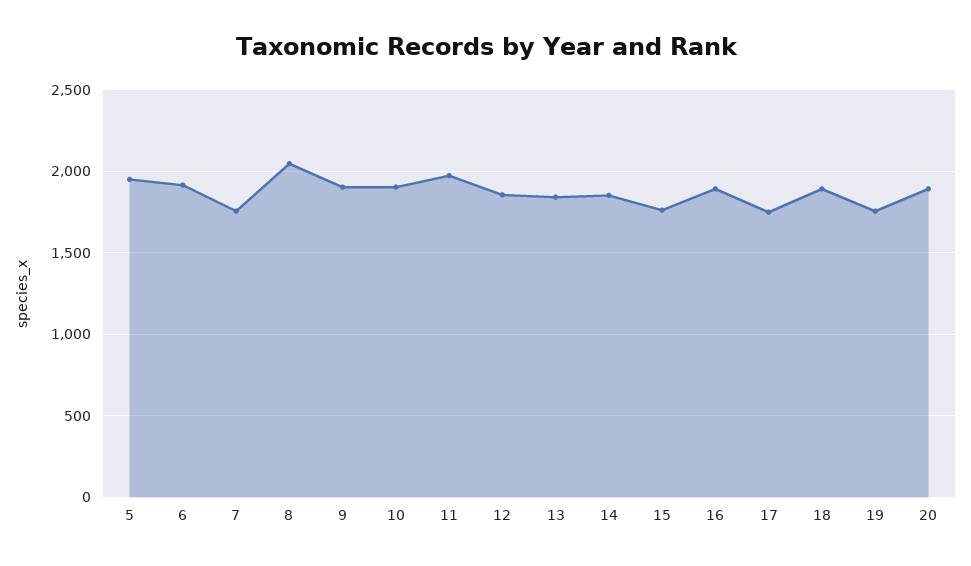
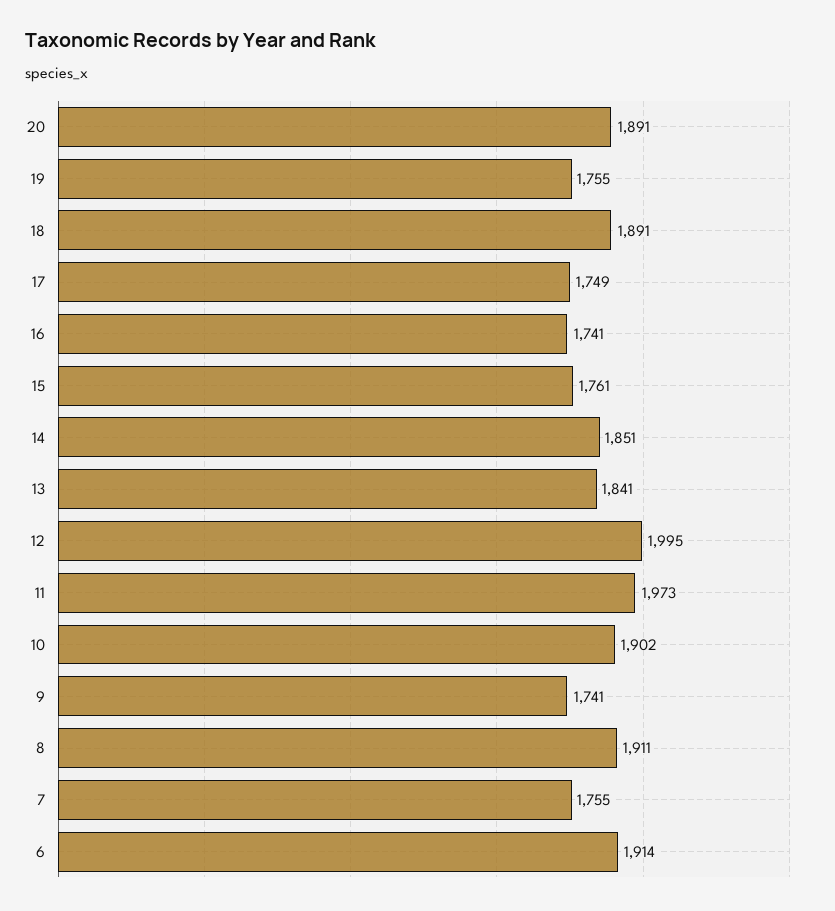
5: 1950 -> none
8: 2050 -> 1911
9: 1900 -> 1741
12: 1850 -> 1995
16: 1900 -> 1741

